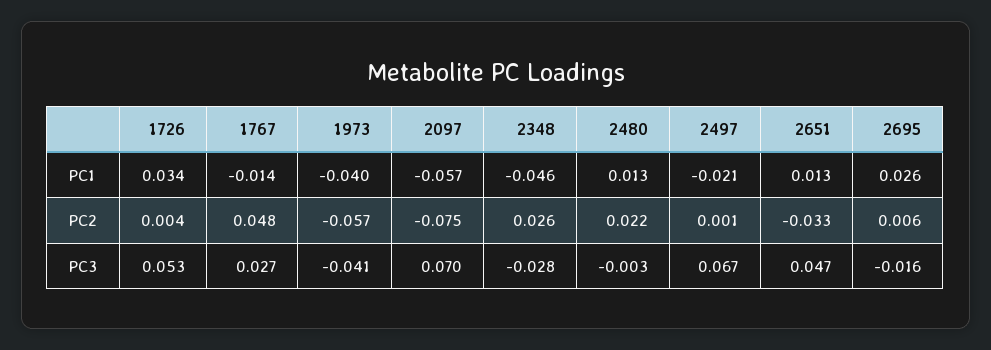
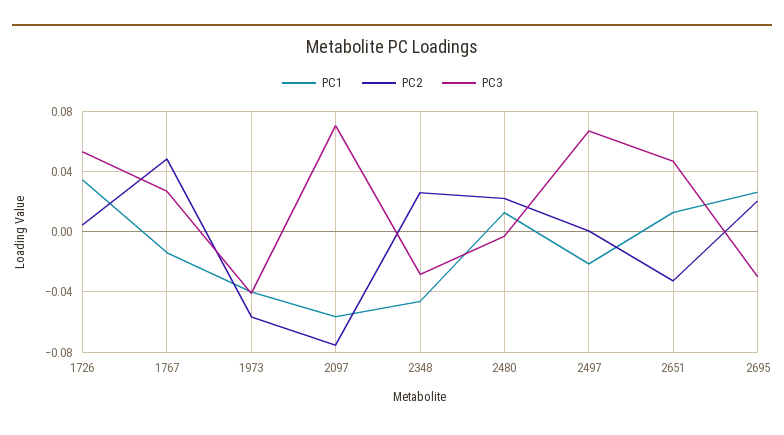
PC2, 2695: 0.006 -> 0.02
PC3, 2695: -0.016 -> -0.03

